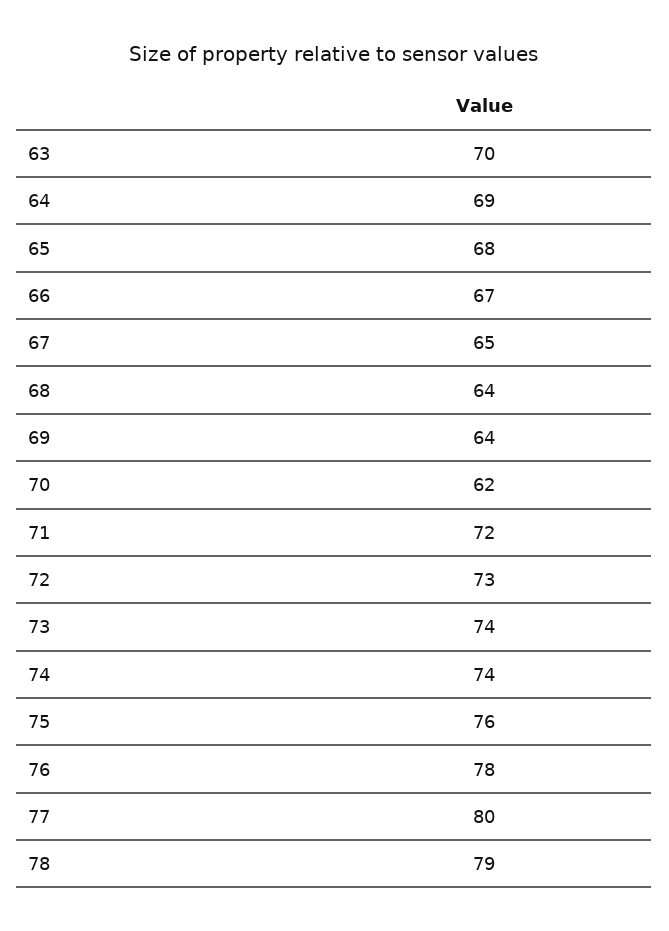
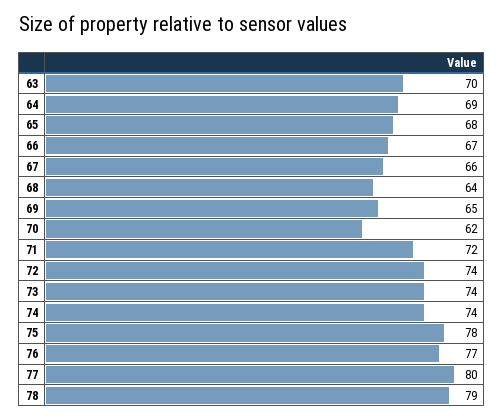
67: 65 -> 66
69: 64 -> 65
72: 73 -> 74
75: 76 -> 78
76: 78 -> 77

